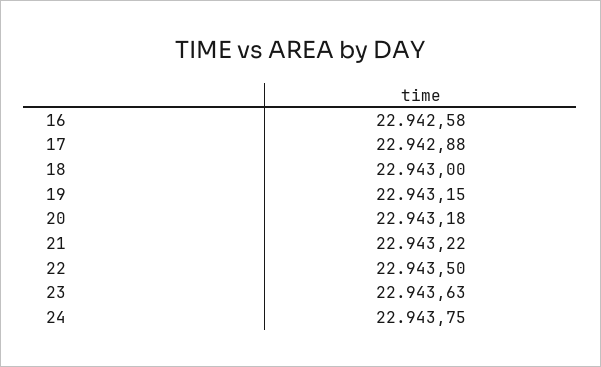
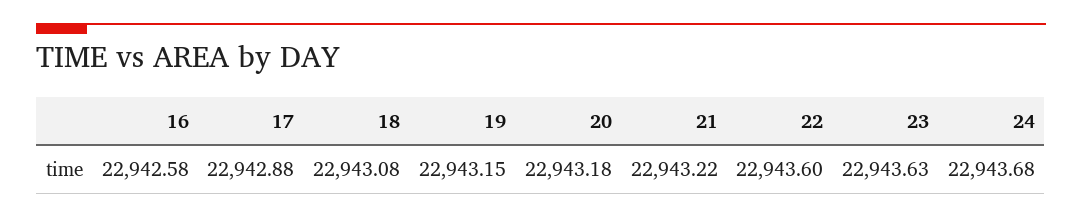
18: 22943 -> 22943.08
22: 22943.5 -> 22943.6
24: 22943.75 -> 22943.68

